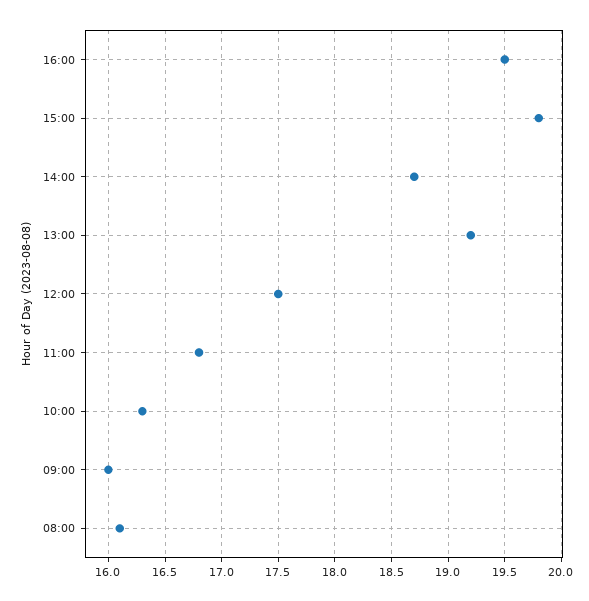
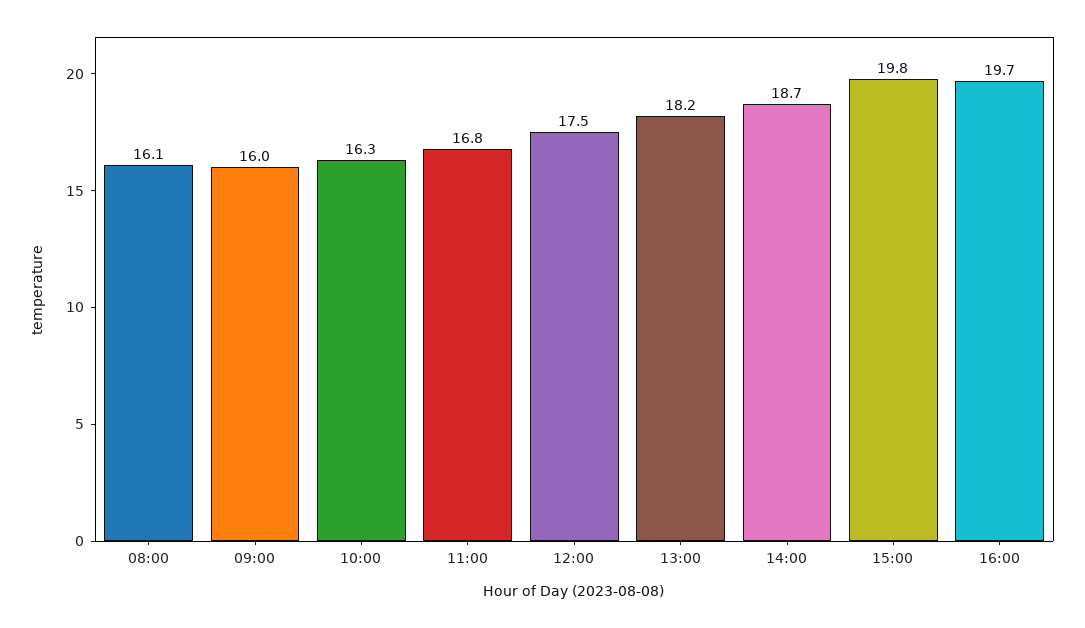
16:00: 19.5 -> 19.7
13:00: 19.2 -> 18.2

